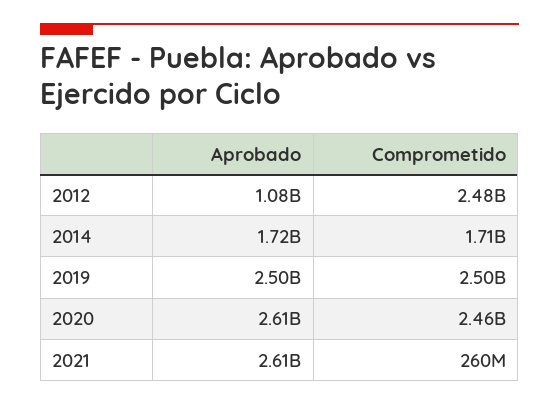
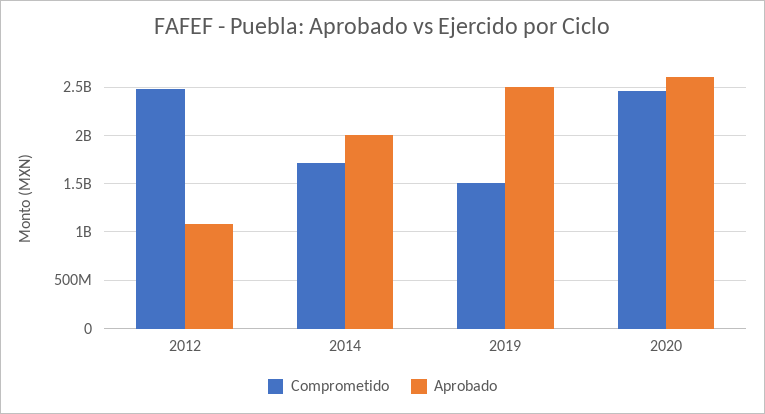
Aprobado, 2014: 1720000000 -> 2000000000
Comprometido, 2019: 2500000000 -> 1500000000
Aprobado, 2021: 2610000000 -> none
Comprometido, 2021: 260000000 -> none

